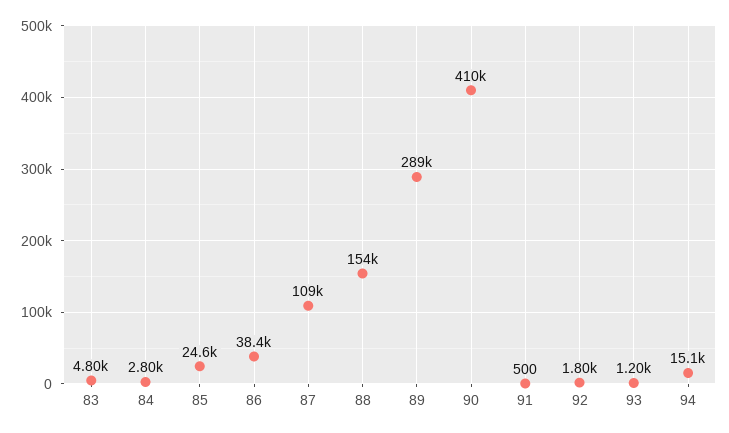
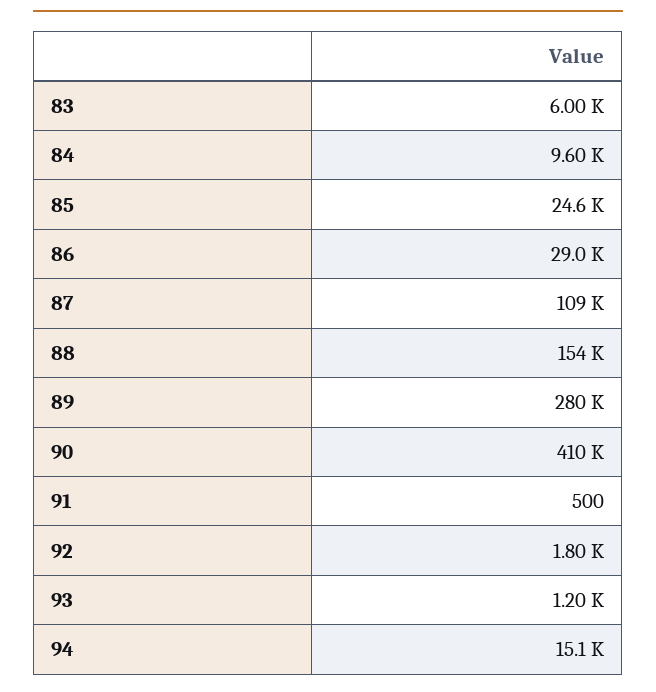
83: 4800 -> 6000
84: 2800 -> 9600
86: 38400 -> 29000
89: 289000 -> 280000

